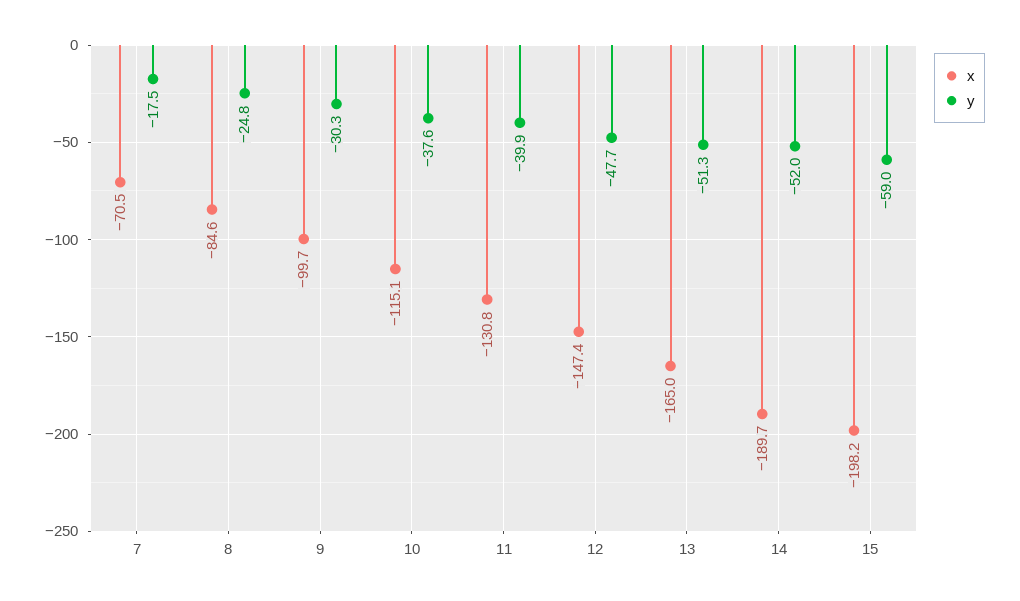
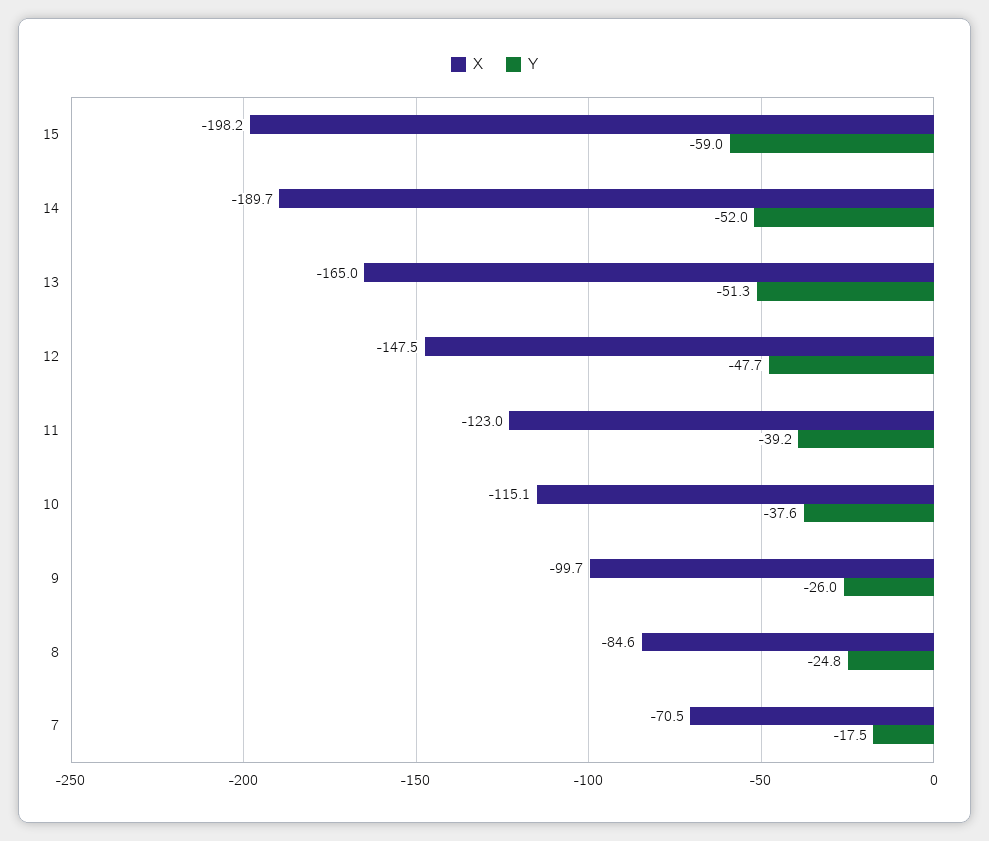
y, 9: -30.3 -> -26
x, 11: -130.8 -> -123
y, 11: -39.9 -> -39.2
x, 12: -147.4 -> -147.5

